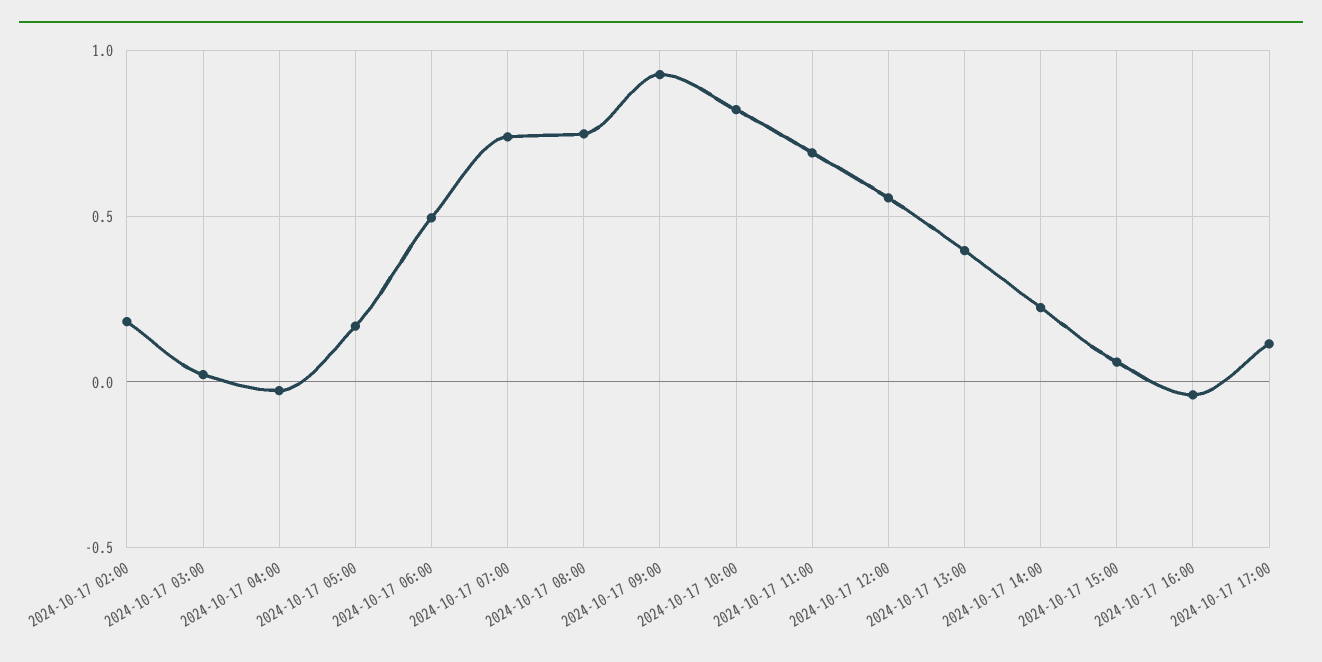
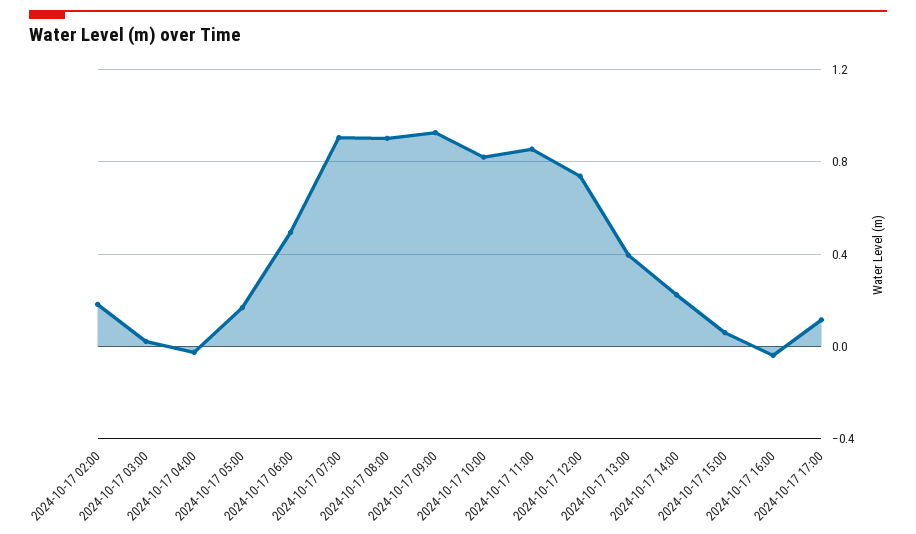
2024-10-17 07:00: 0.75 -> 0.9
2024-10-17 08:00: 0.75 -> 0.9
2024-10-17 11:00: 0.7 -> 0.85
2024-10-17 12:00: 0.55 -> 0.75

